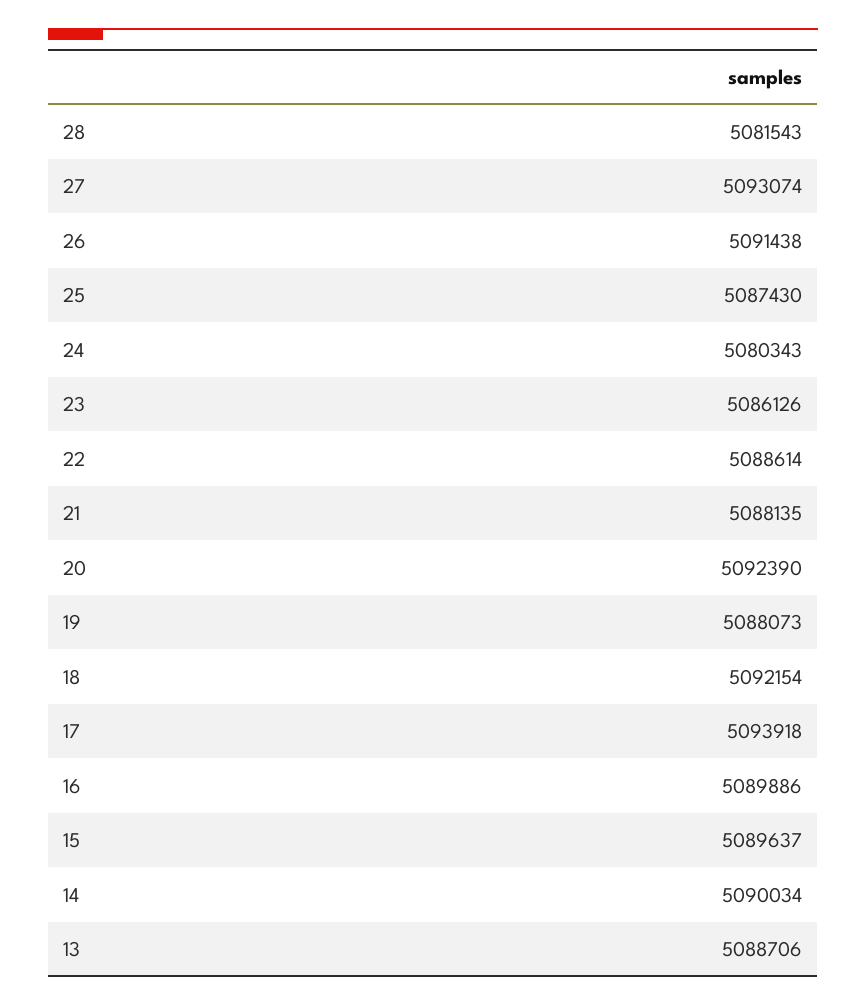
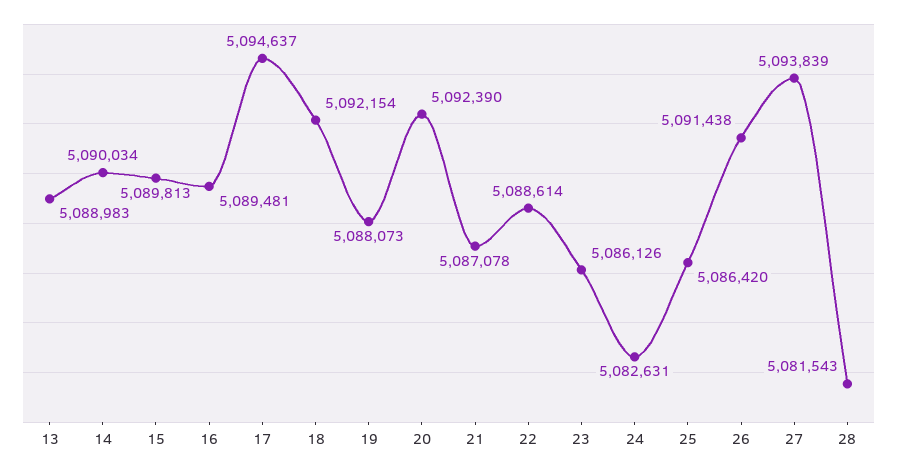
27: 5093074 -> 5093839
25: 5087430 -> 5086420
24: 5080343 -> 5082631
21: 5088135 -> 5087078
17: 5093918 -> 5094637
16: 5089886 -> 5089481
15: 5089637 -> 5089813
13: 5088706 -> 5088983

